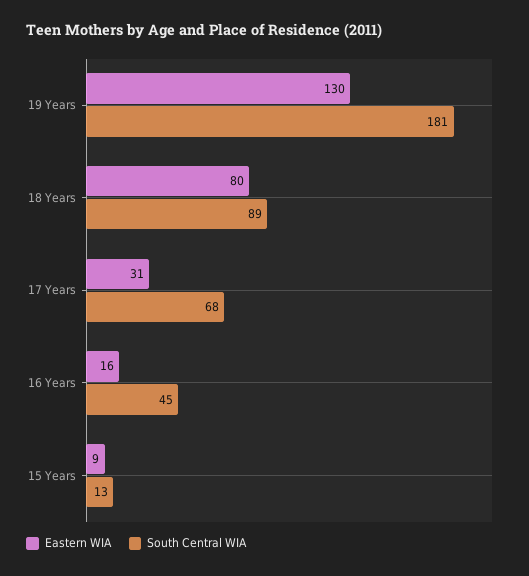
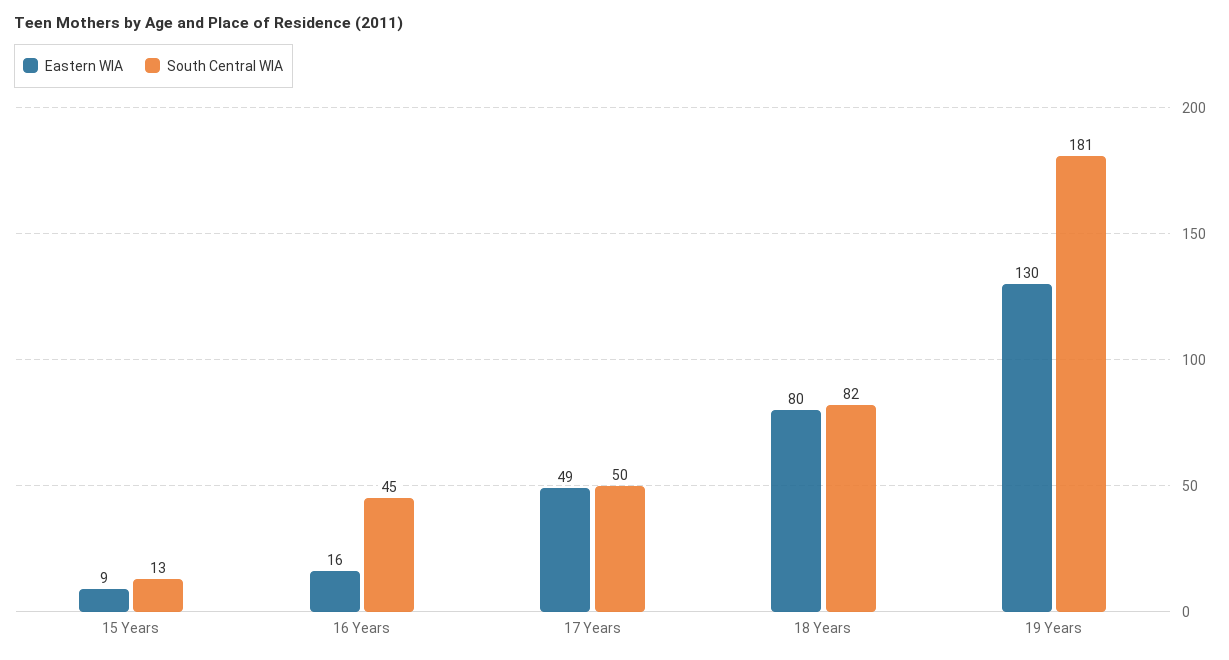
South Central WIA, 18 Years: 89 -> 82
Eastern WIA, 17 Years: 31 -> 49
South Central WIA, 17 Years: 68 -> 50

